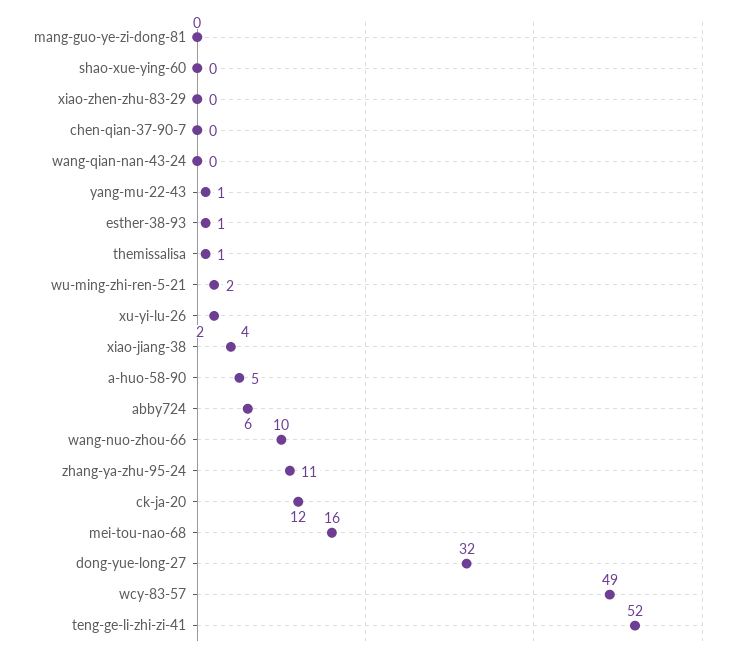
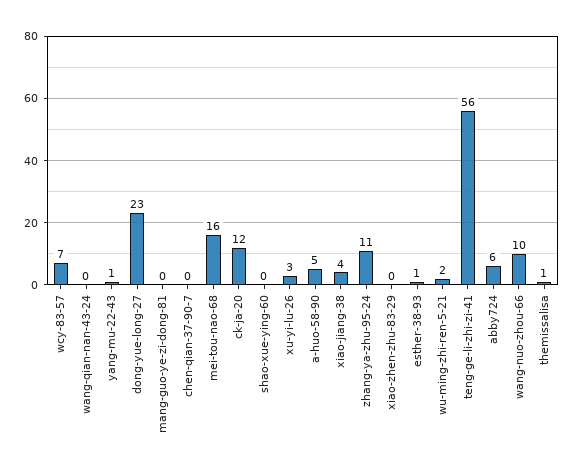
xu-yi-lu-26: 2 -> 3
dong-yue-long-27: 32 -> 23
wcy-83-57: 49 -> 7
teng-ge-li-zhi-zi-41: 52 -> 56

